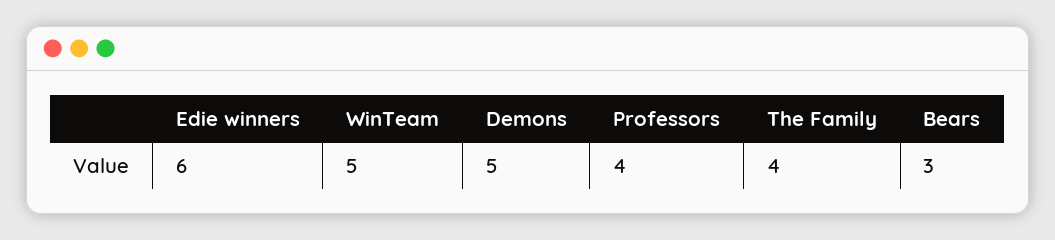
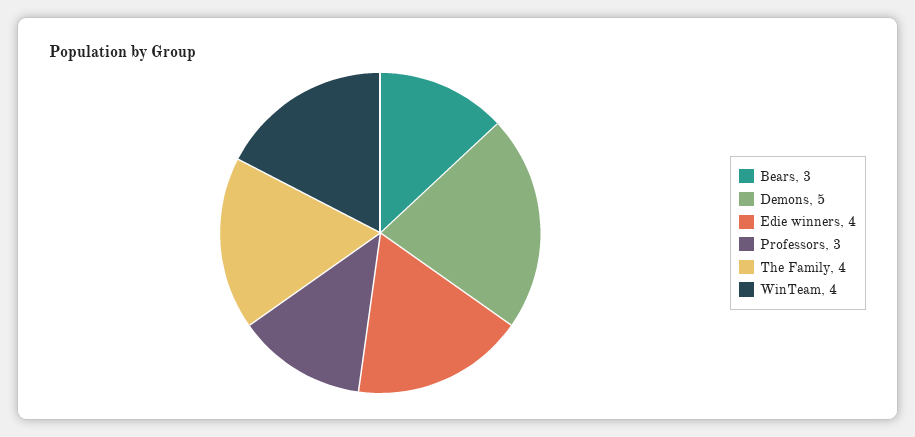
Edie winners: 6 -> 4
WinTeam: 5 -> 4
Professors: 4 -> 3

